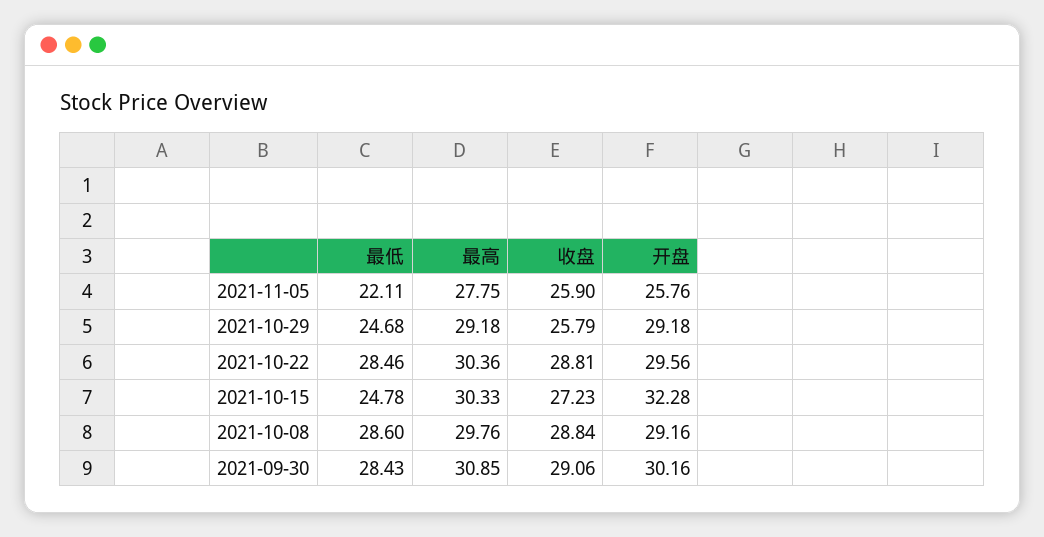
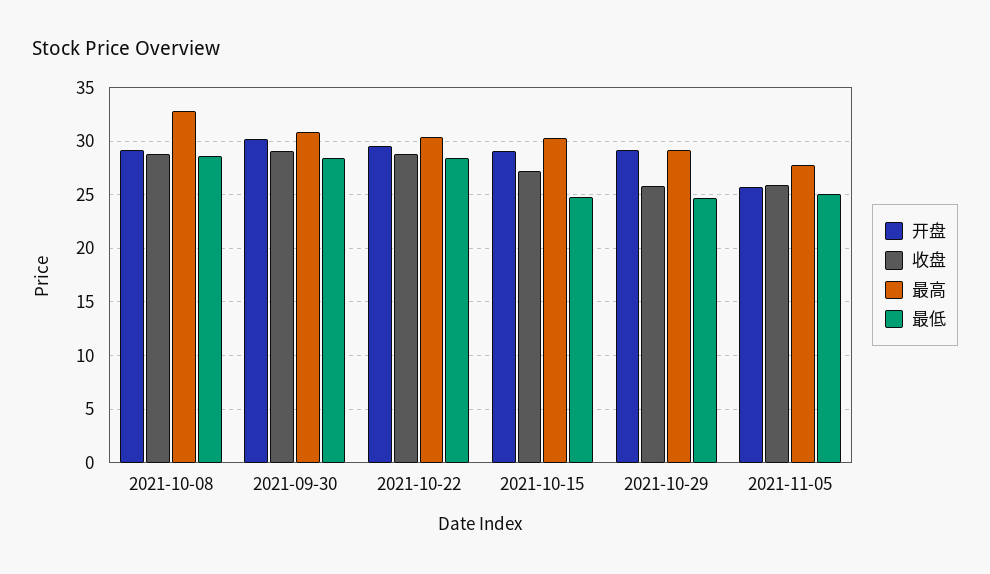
最低, 2021-11-05: 22.11 -> 25
开盘, 2021-10-15: 32.28 -> 29
最高, 2021-10-08: 29.76 -> 33

